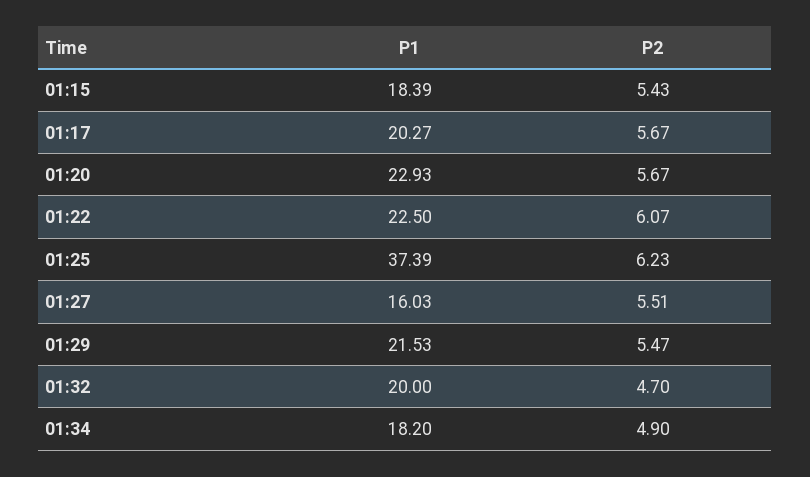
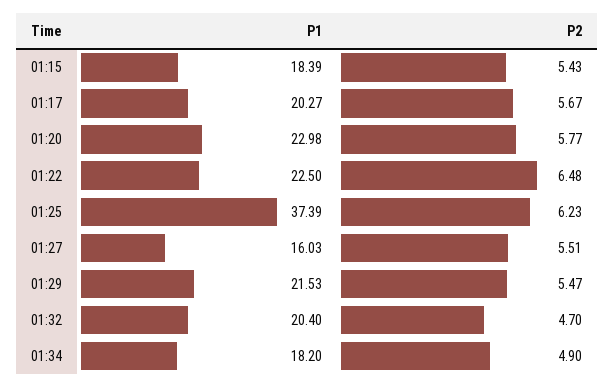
P1, 01:20: 22.93 -> 22.98
P2, 01:20: 5.67 -> 5.77
P2, 01:22: 6.07 -> 6.48
P1, 01:32: 20 -> 20.4

